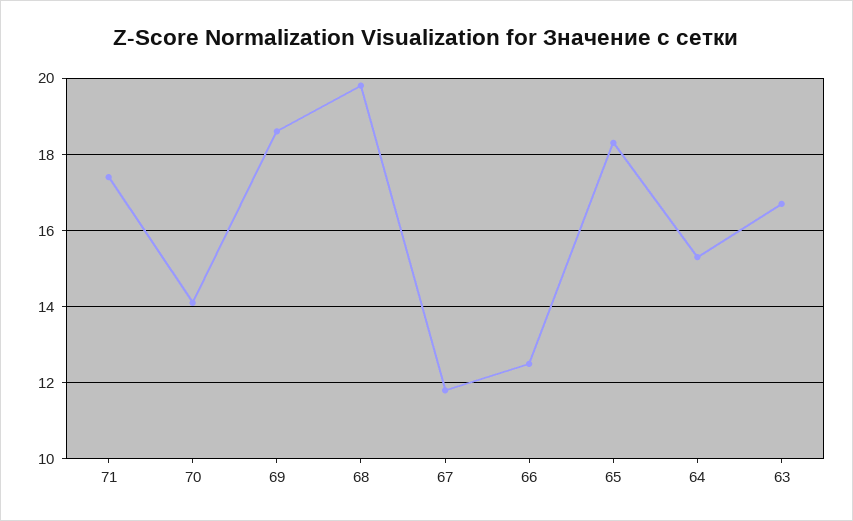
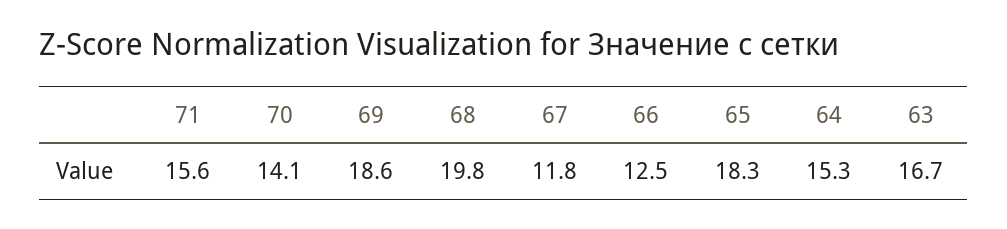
71: 17.5 -> 15.6

